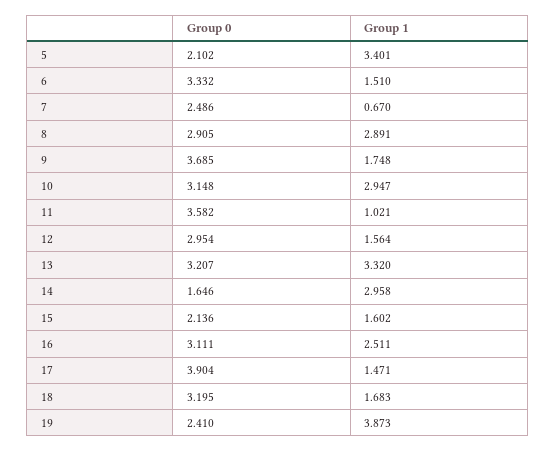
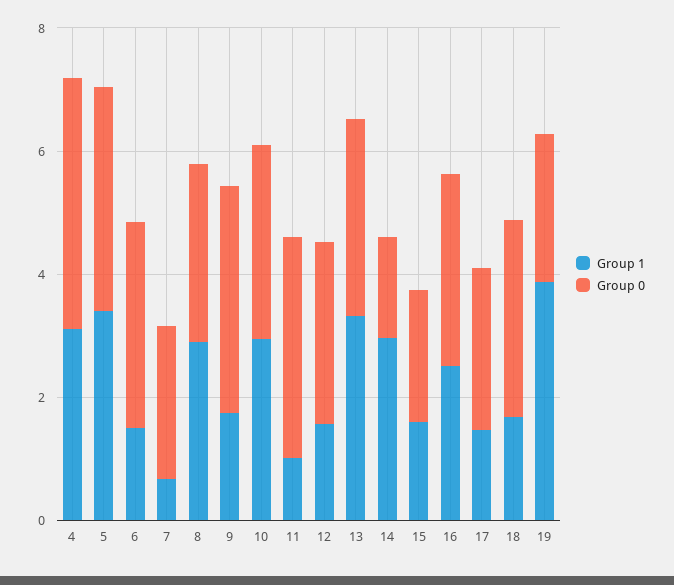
Group 0, 5: 2.102 -> 3.5
Group 0, 17: 3.904 -> 2.5
Group 1, 4: none -> 3
Group 0, 4: none -> 4

